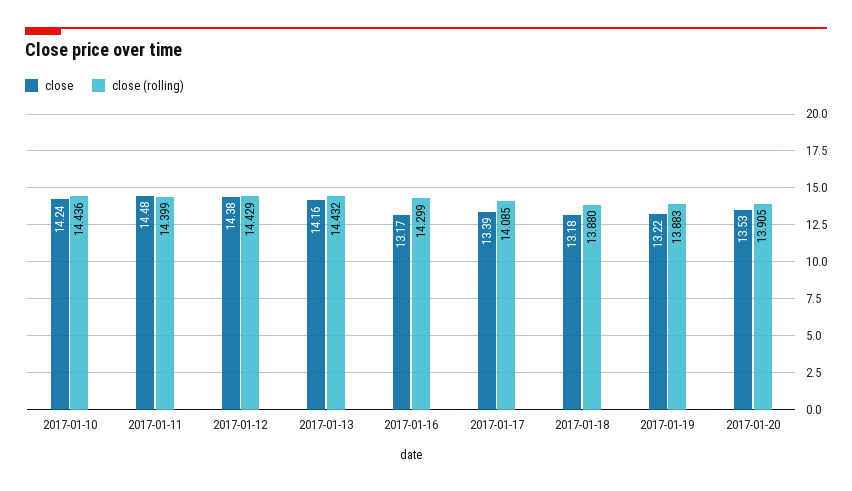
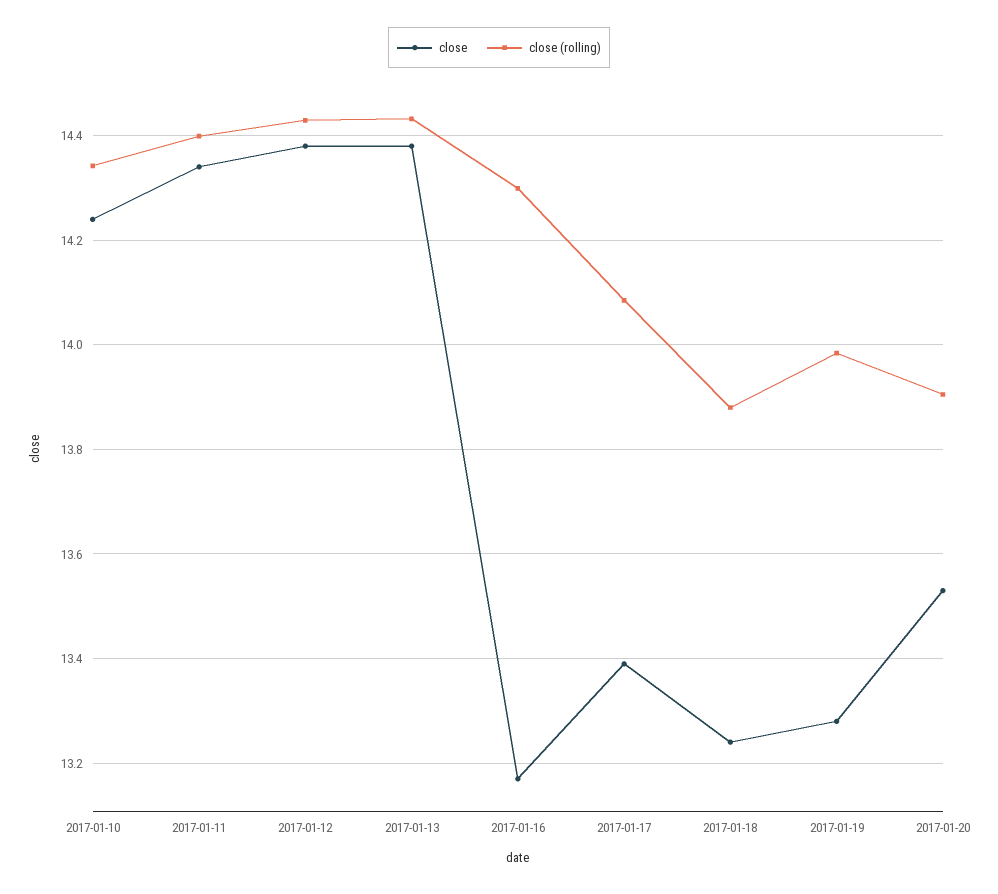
close (rolling), 2017-01-10: 14.436 -> 14.34
close, 2017-01-11: 14.48 -> 14.34
close, 2017-01-13: 14.16 -> 14.38
close, 2017-01-18: 13.18 -> 13.24
close, 2017-01-19: 13.22 -> 13.28
close (rolling), 2017-01-19: 13.883 -> 13.98

